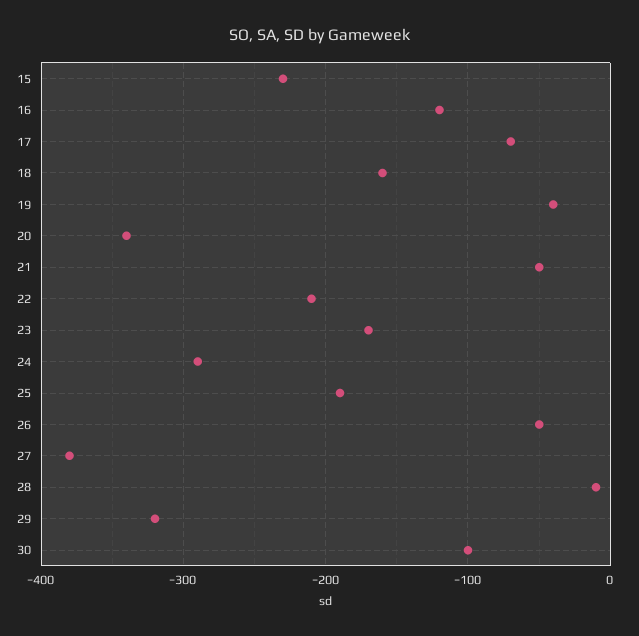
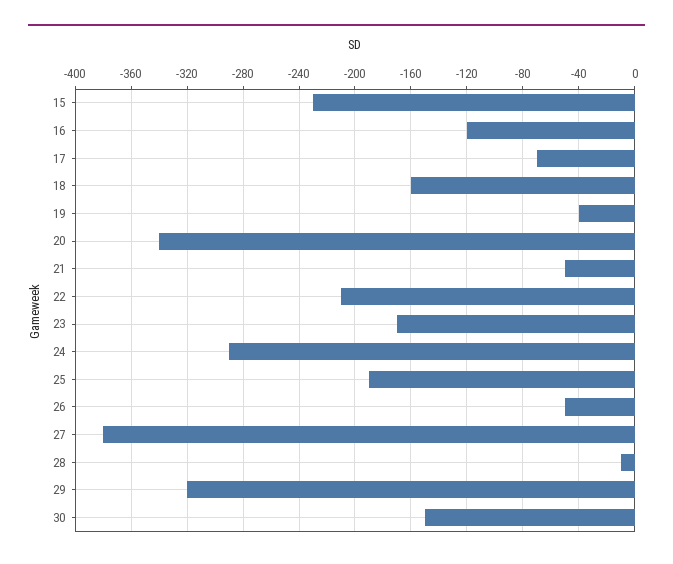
30: -100 -> -150

